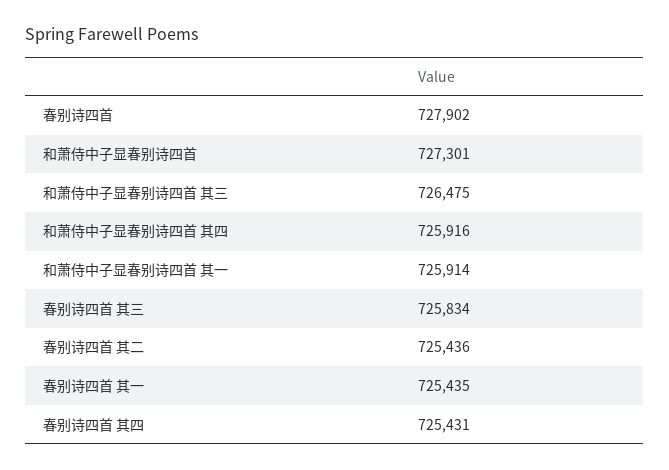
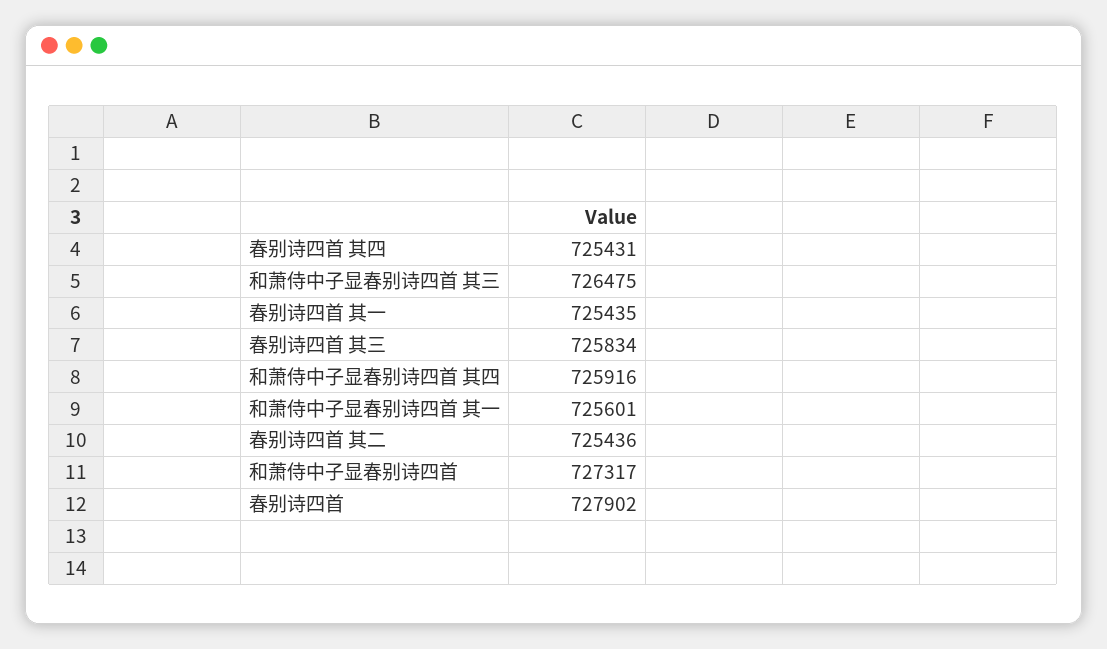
和萧侍中子显春别诗四首: 727301 -> 727317
和萧侍中子显春别诗四首 其一: 725914 -> 725601

